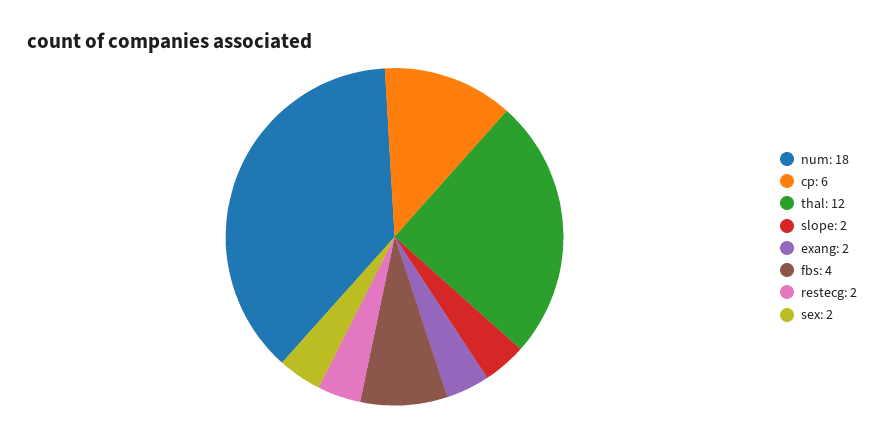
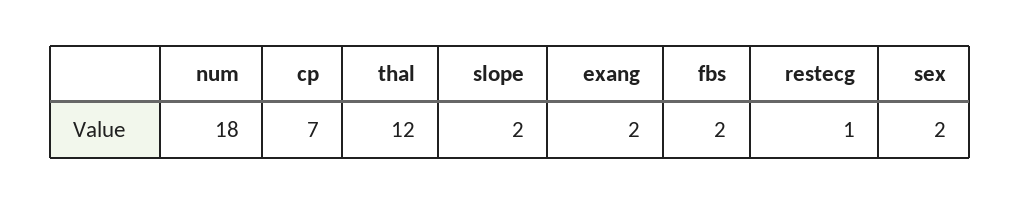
cp: 6 -> 7
fbs: 4 -> 2
restecg: 2 -> 1

